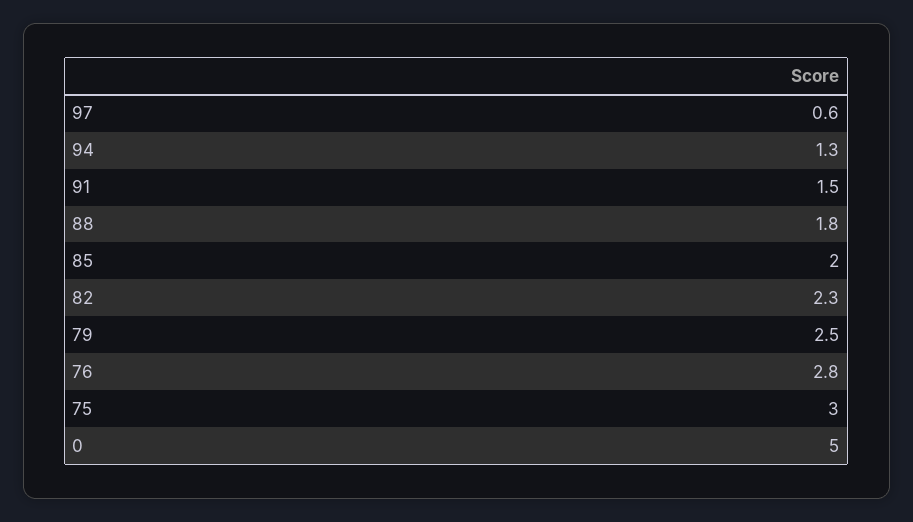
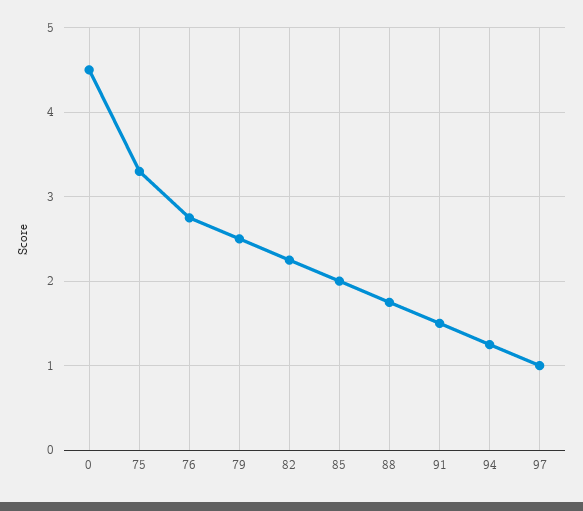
97: 0.6 -> 1
75: 3 -> 3.3
0: 5 -> 4.5

